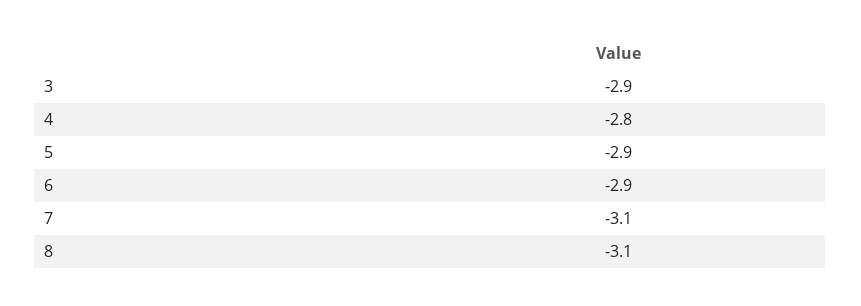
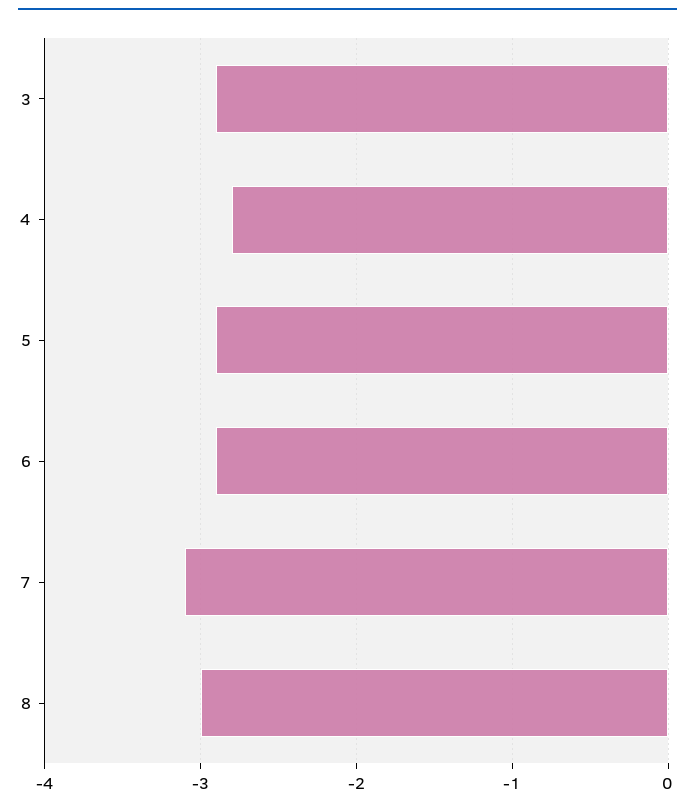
8: -3.1 -> -3

